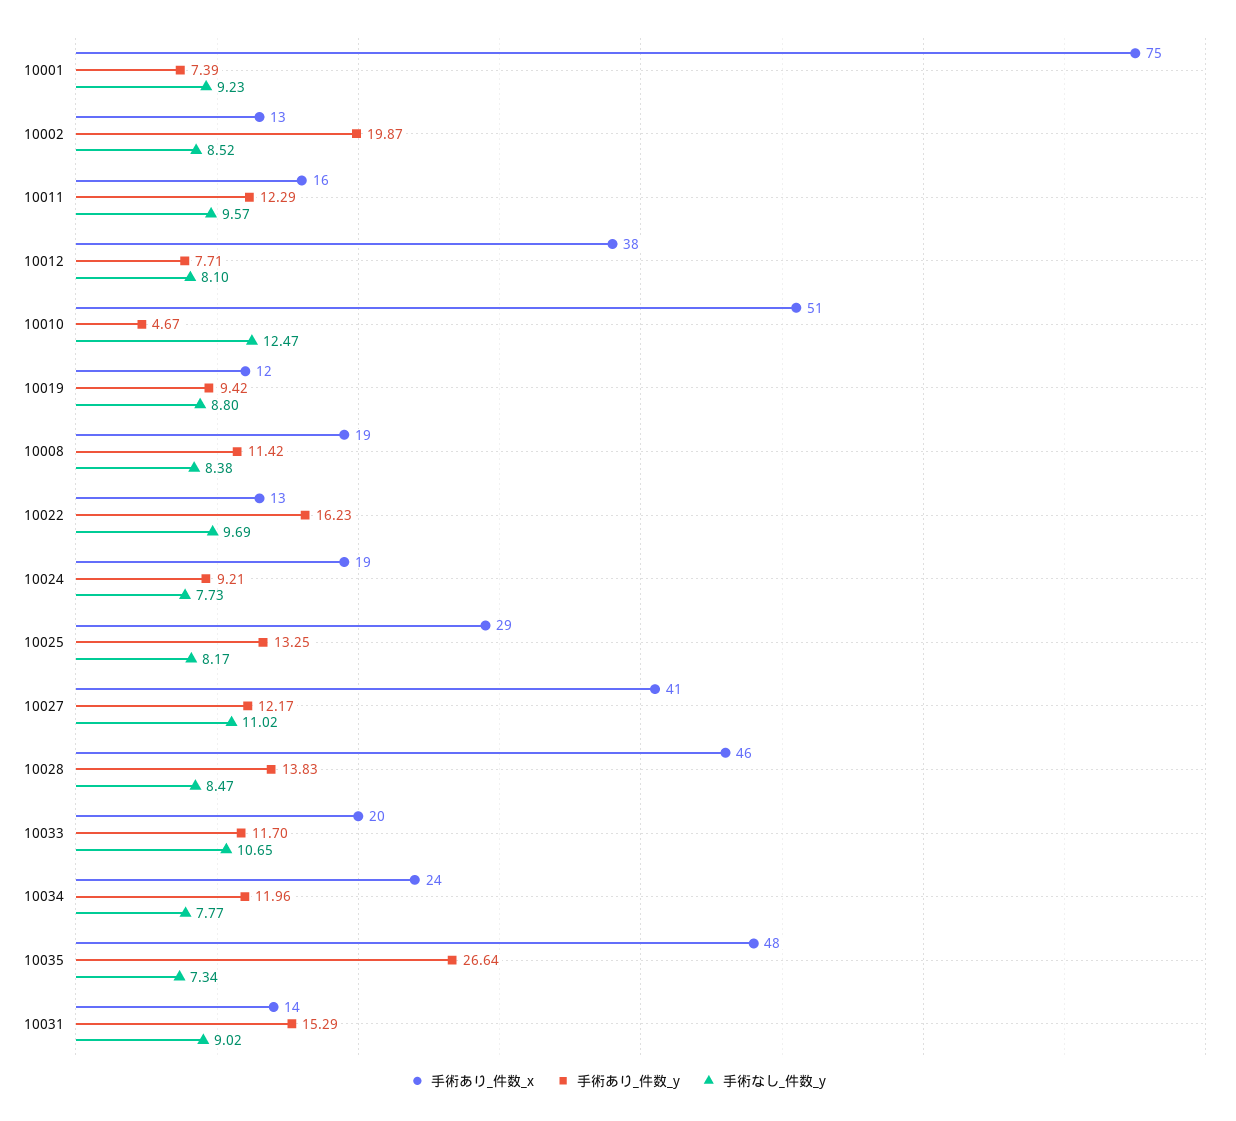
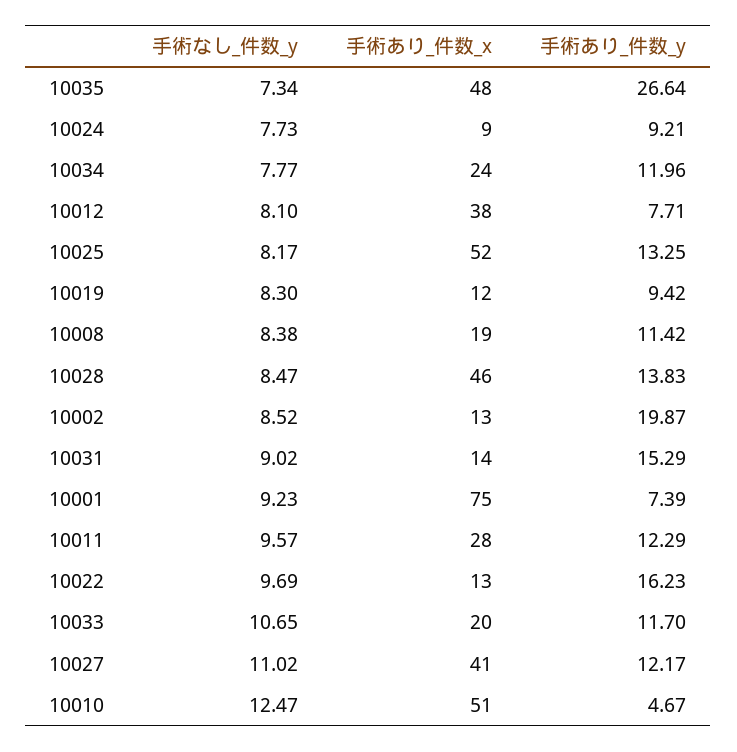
手術あり_件数_x, 10011: 16 -> 28
手術なし_件数_y, 10019: 8.8 -> 8.3
手術あり_件数_x, 10024: 19 -> 9
手術あり_件数_x, 10025: 29 -> 52

